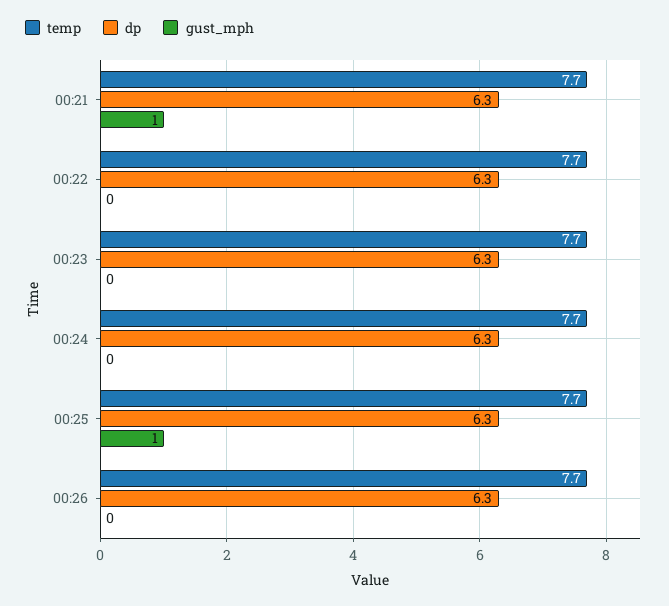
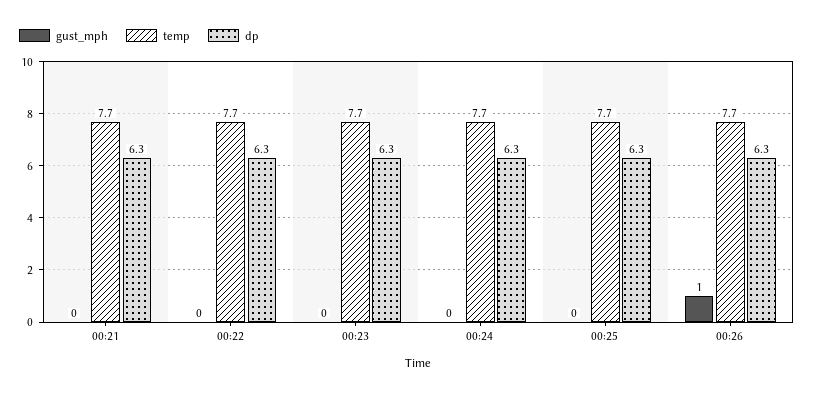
gust_mph, 00:21: 1 -> 0
gust_mph, 00:25: 1 -> 0
gust_mph, 00:26: 0 -> 1

